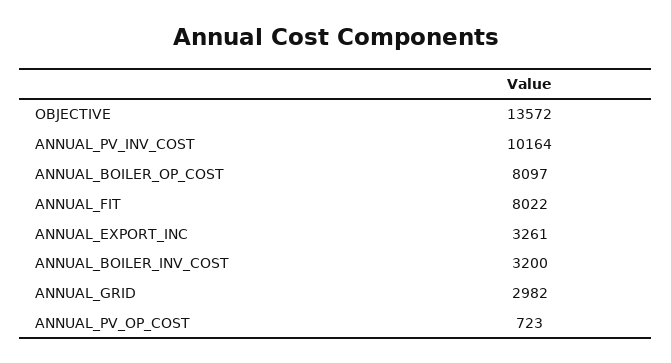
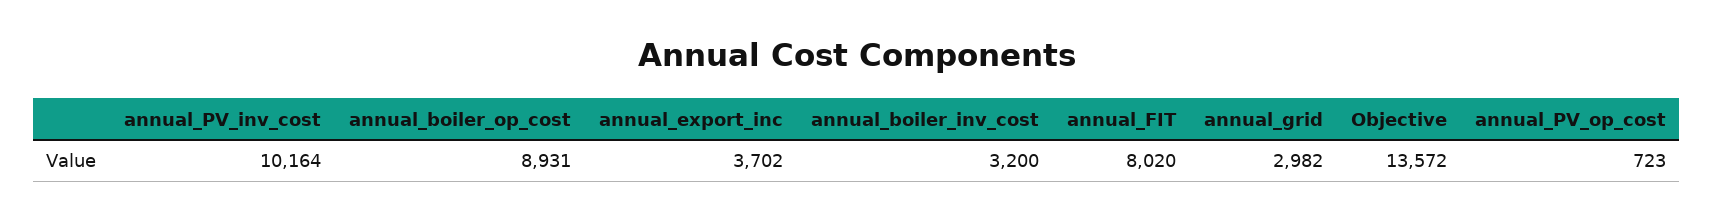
ANNUAL_BOILER_OP_COST: 8097 -> 8931
ANNUAL_FIT: 8022 -> 8020
ANNUAL_EXPORT_INC: 3261 -> 3702

